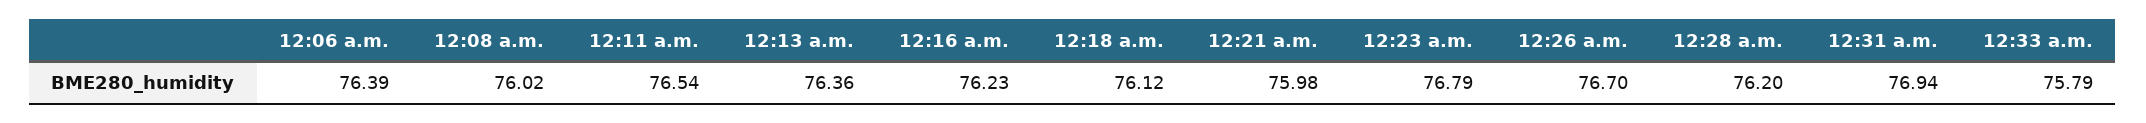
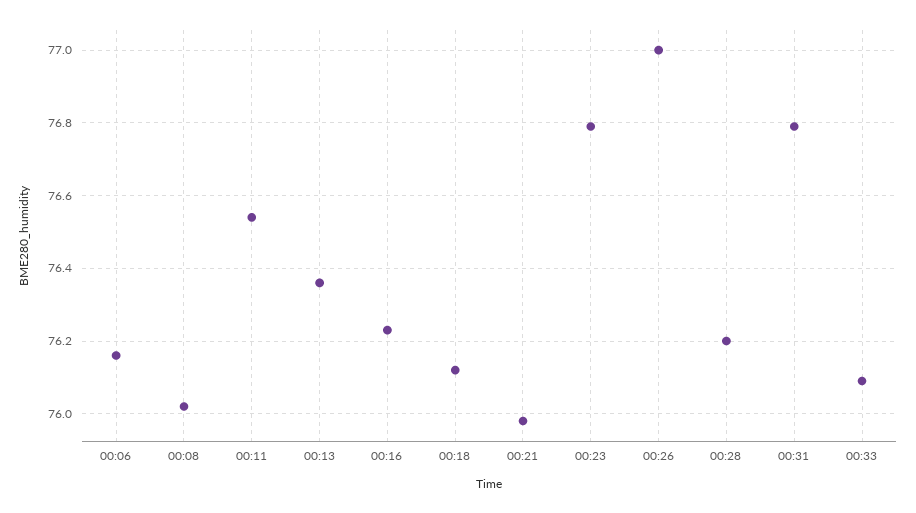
12:06 a.m.: 76.39 -> 76.15
12:26 a.m.: 76.7 -> 77
12:31 a.m.: 76.94 -> 76.8
12:33 a.m.: 75.79 -> 76.1

